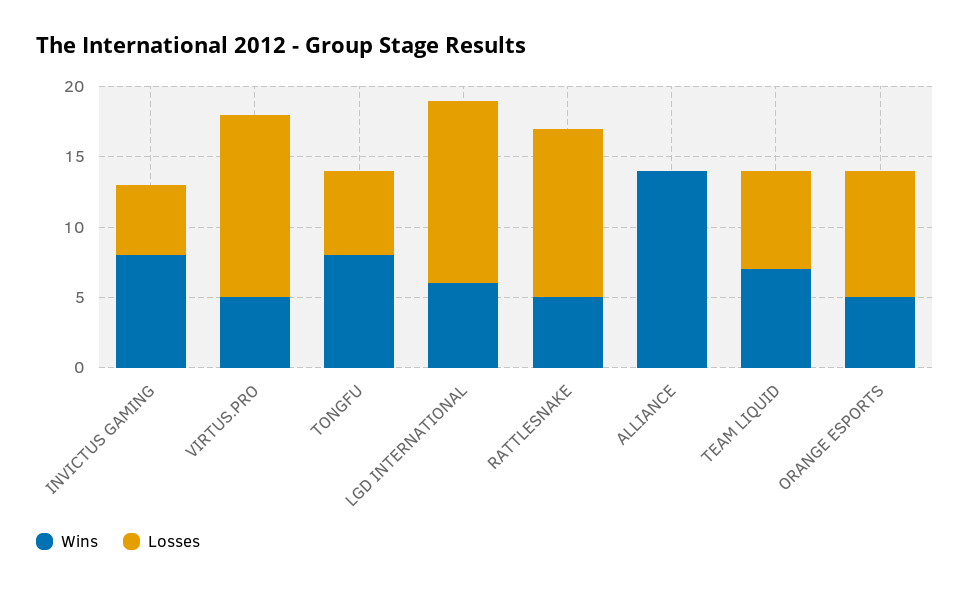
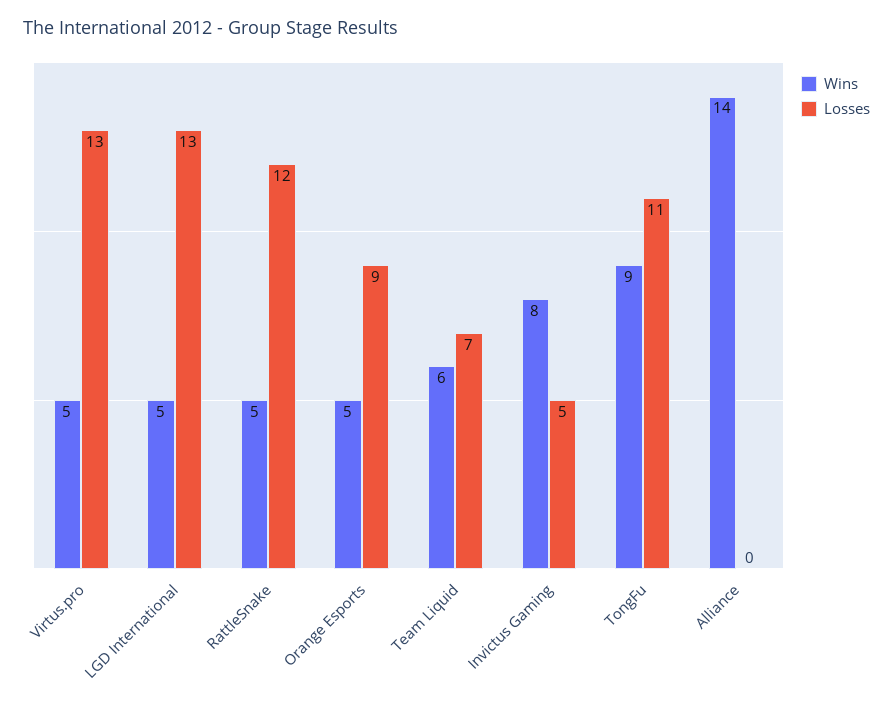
Wins, TONGFU: 8 -> 9
Losses, TONGFU: 6 -> 11
Wins, LGD INTERNATIONAL: 6 -> 5
Wins, TEAM LIQUID: 7 -> 6

